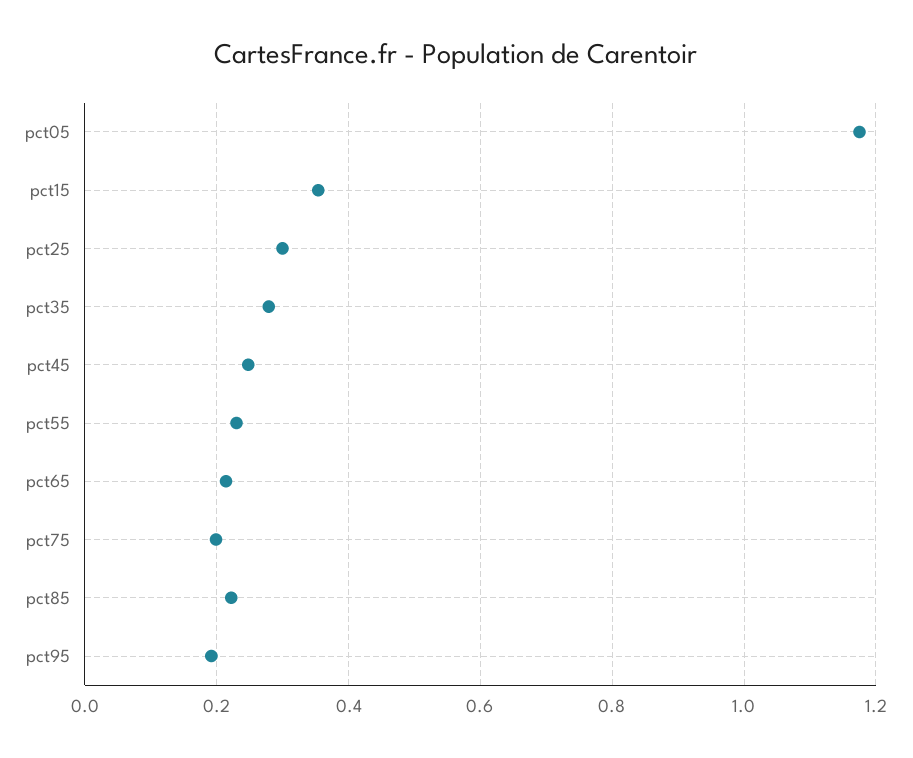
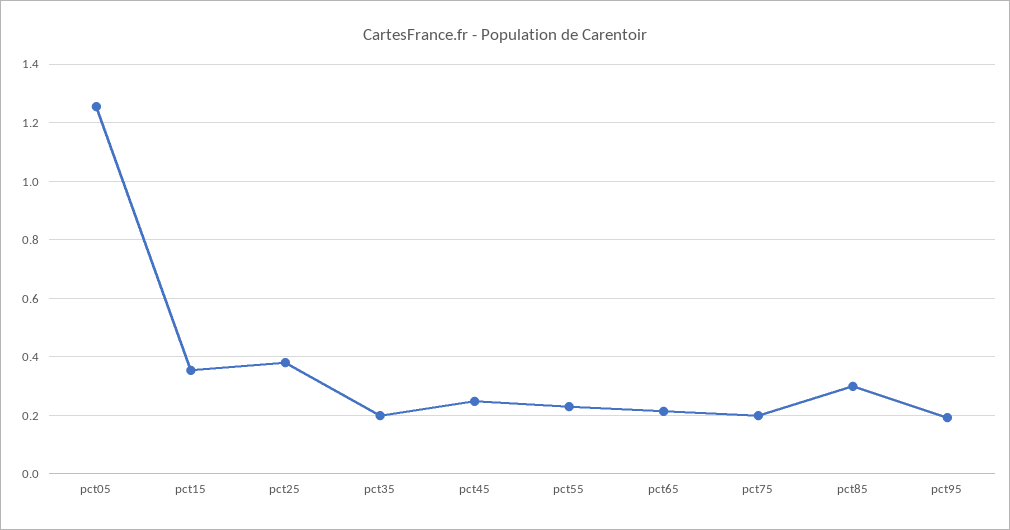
pct05: 1.18 -> 1.25
pct25: 0.3 -> 0.375
pct35: 0.28 -> 0.2
pct85: 0.22 -> 0.3

